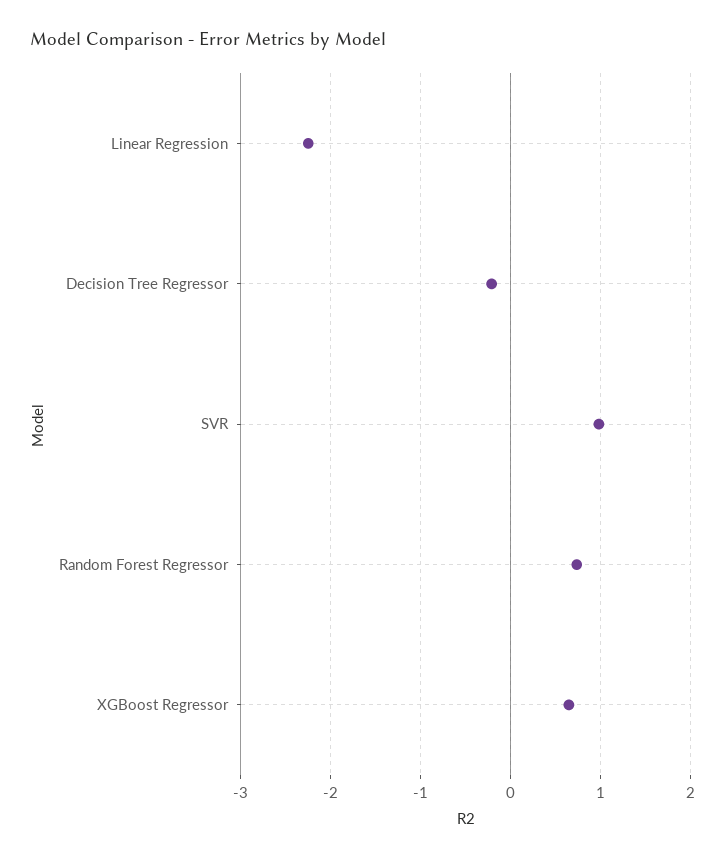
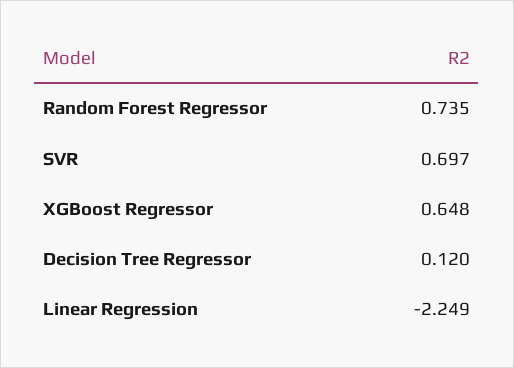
Decision Tree Regressor: -0.2 -> 0.12
SVR: 1 -> 0.697

